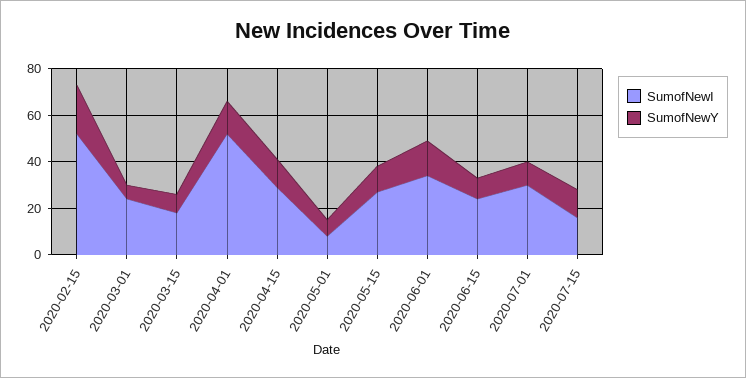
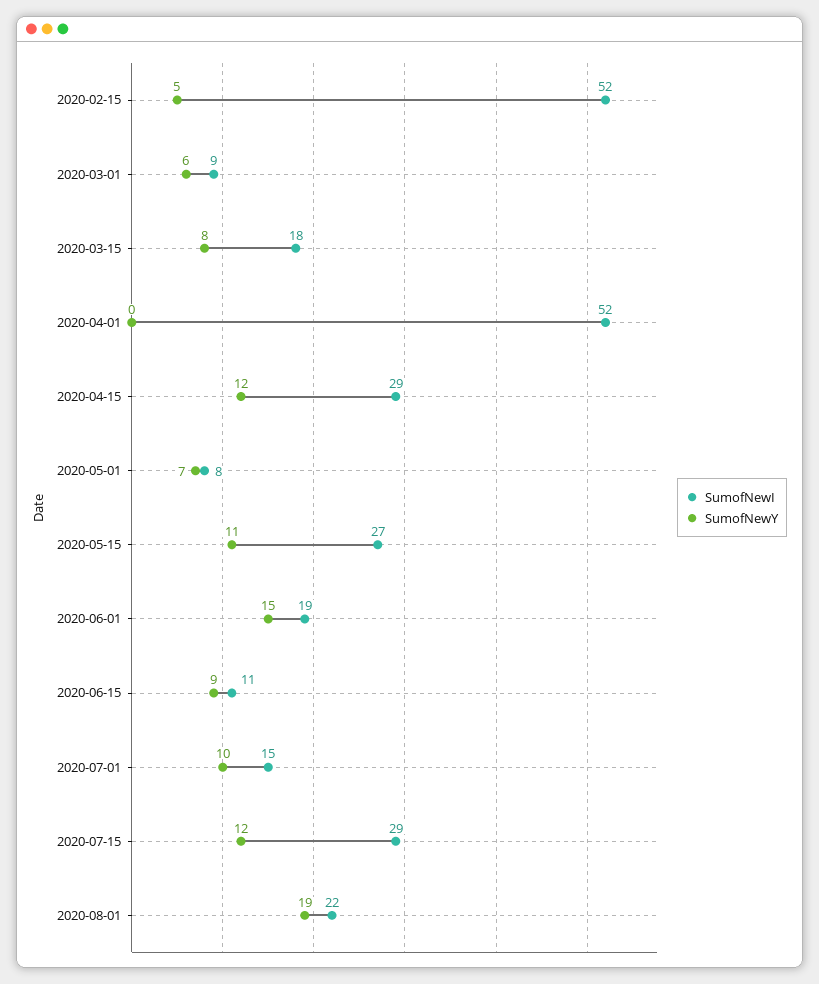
SumofNewY, 2020-02-15: 20 -> 5
SumofNewI, 2020-03-01: 25 -> 9
SumofNewY, 2020-04-01: 15 -> 0
SumofNewI, 2020-06-01: 35 -> 19
SumofNewI, 2020-06-15: 25 -> 11
SumofNewI, 2020-07-01: 30 -> 15
SumofNewI, 2020-07-15: 15 -> 29
SumofNewI, 2020-08-01: none -> 22
SumofNewY, 2020-08-01: none -> 19

